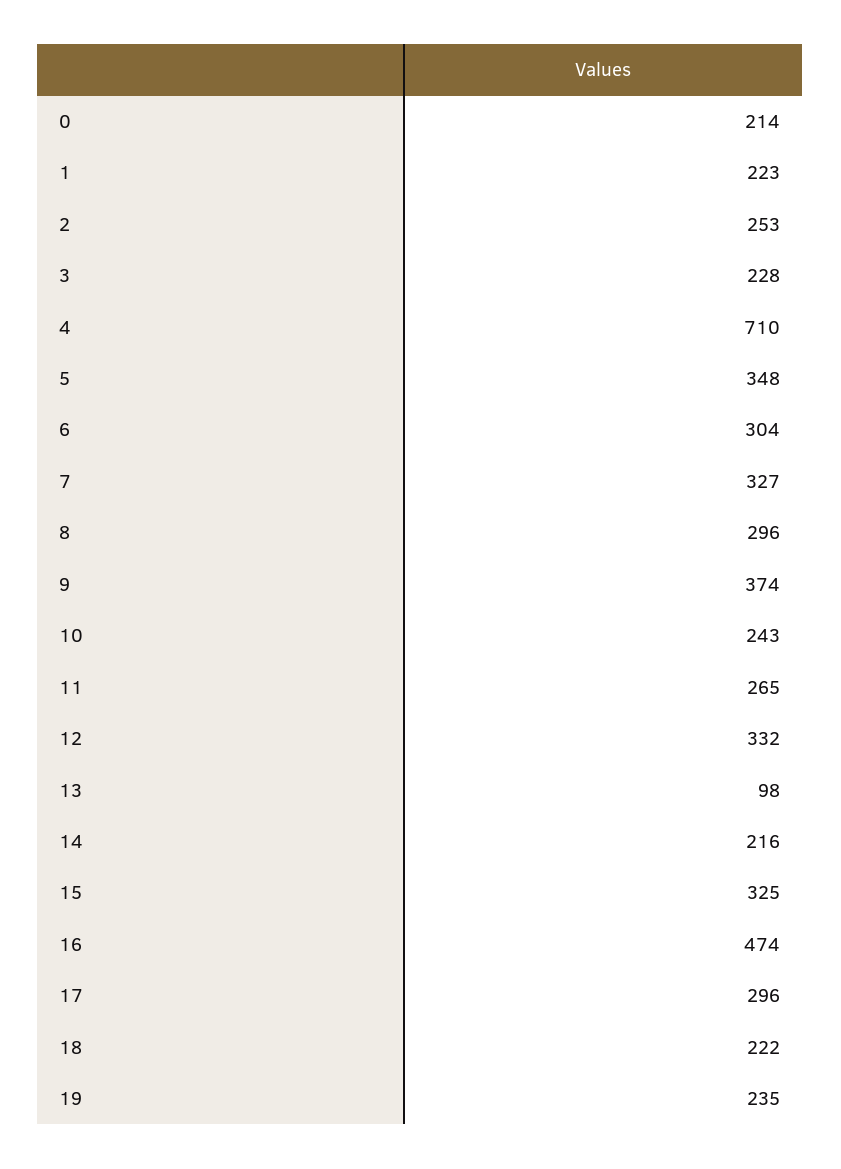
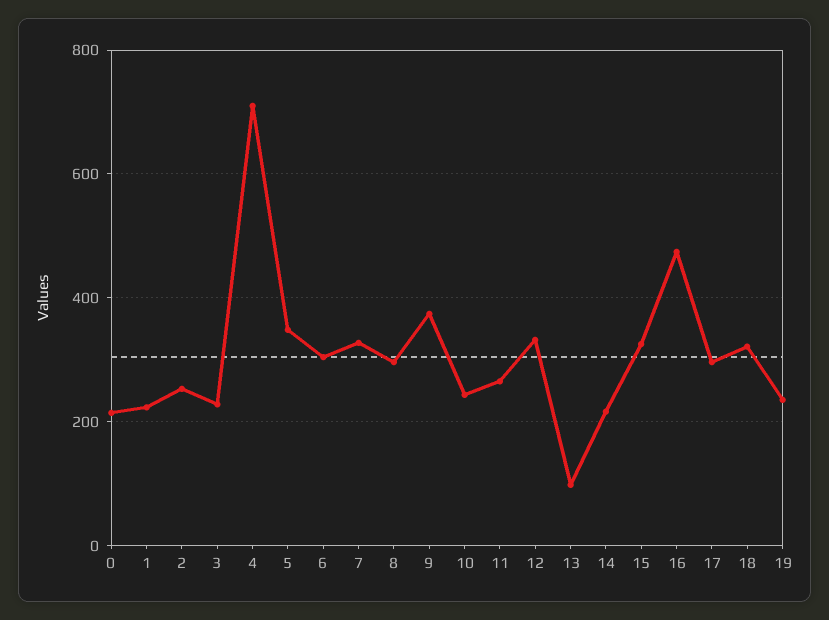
18: 222 -> 320

